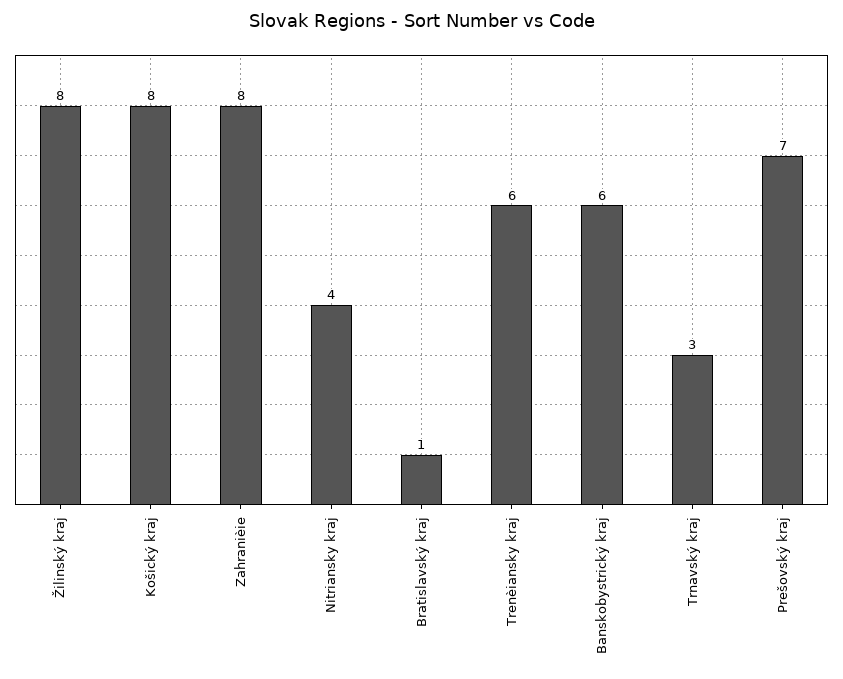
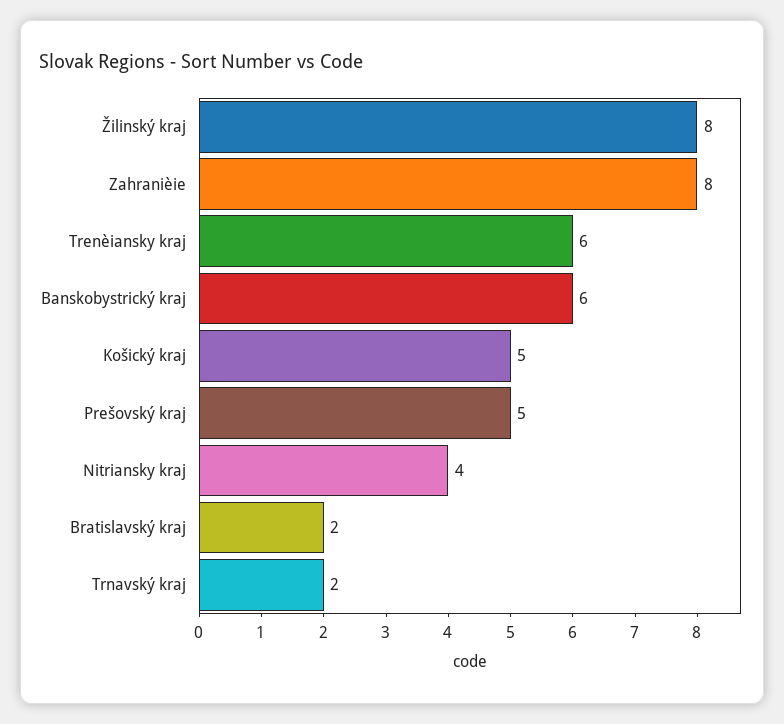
Košický kraj: 8 -> 5
Bratislavský kraj: 1 -> 2
Trnavský kraj: 3 -> 2
Prešovský kraj: 7 -> 5

